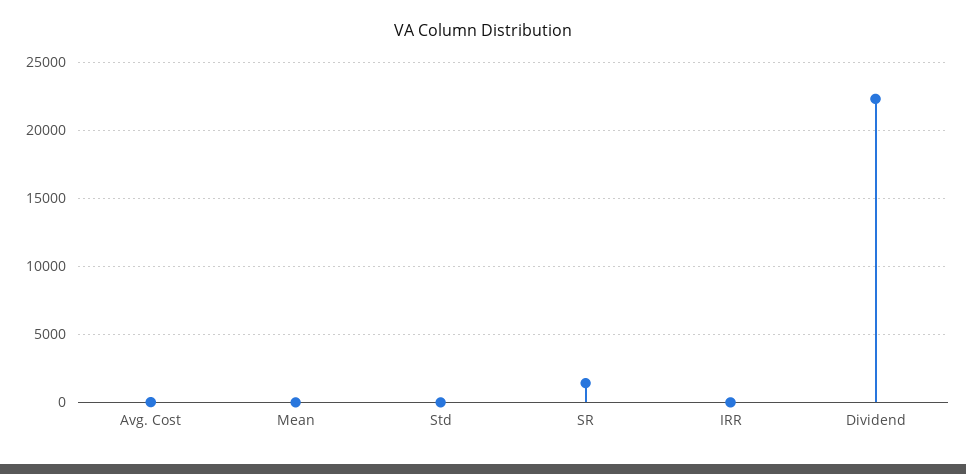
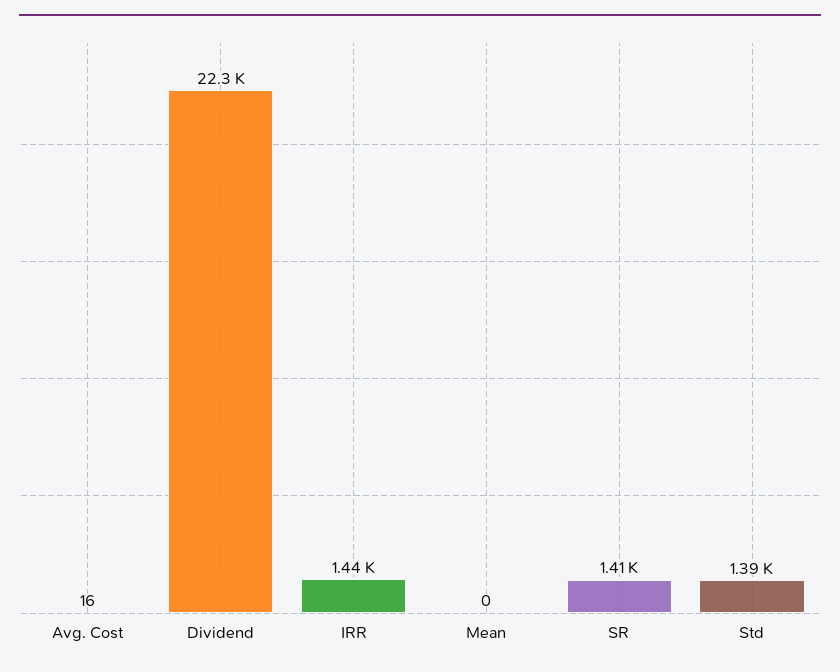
Std: 0 -> 1390
IRR: 0 -> 1440

